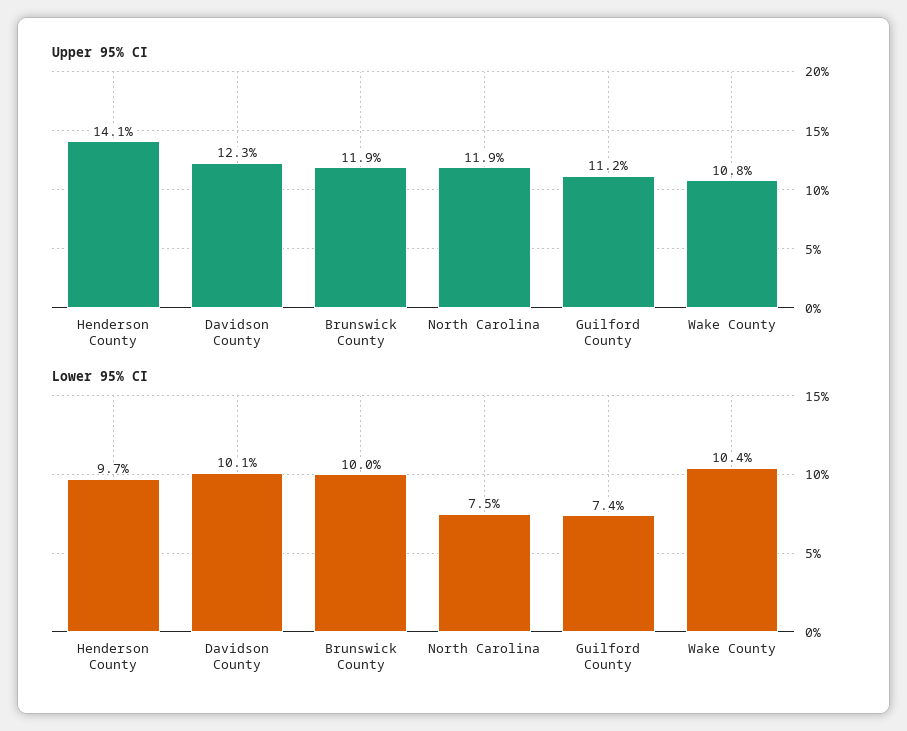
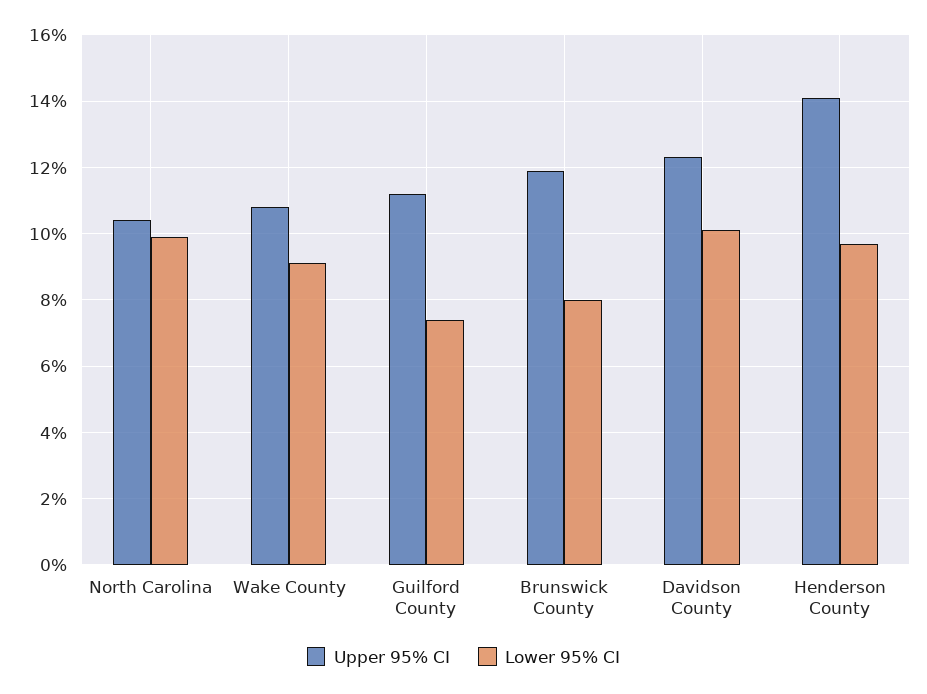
Upper 95% CI, North Carolina: 11.9 -> 10.5
Lower 95% CI, Brunswick County: 10 -> 8
Lower 95% CI, North Carolina: 7.5 -> 10
Lower 95% CI, Wake County: 10.4 -> 9

